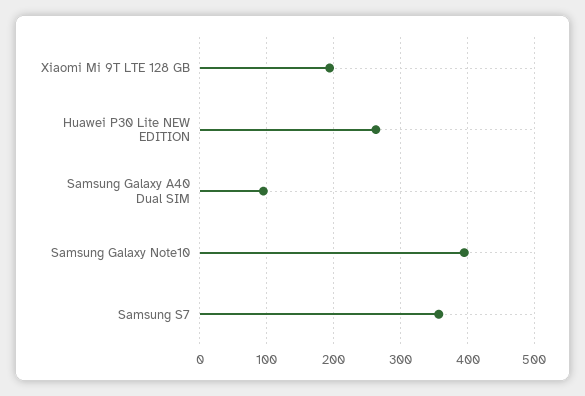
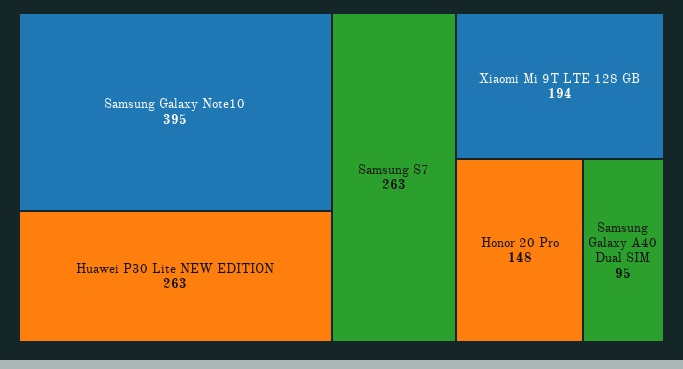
Samsung S7: 360 -> 263
Honor 20 Pro: none -> 148

